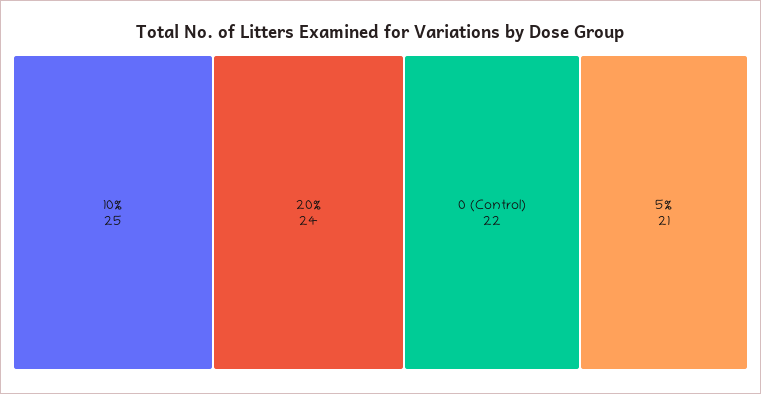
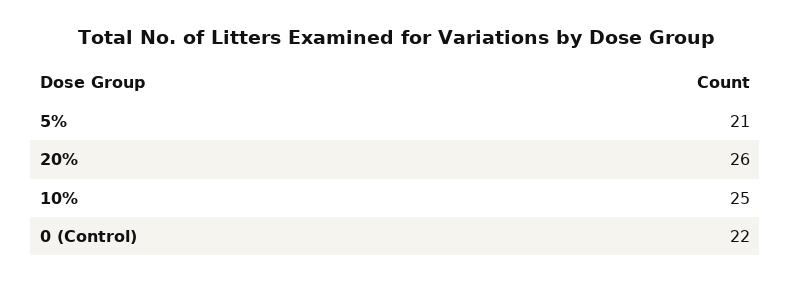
20%: 24 -> 26

